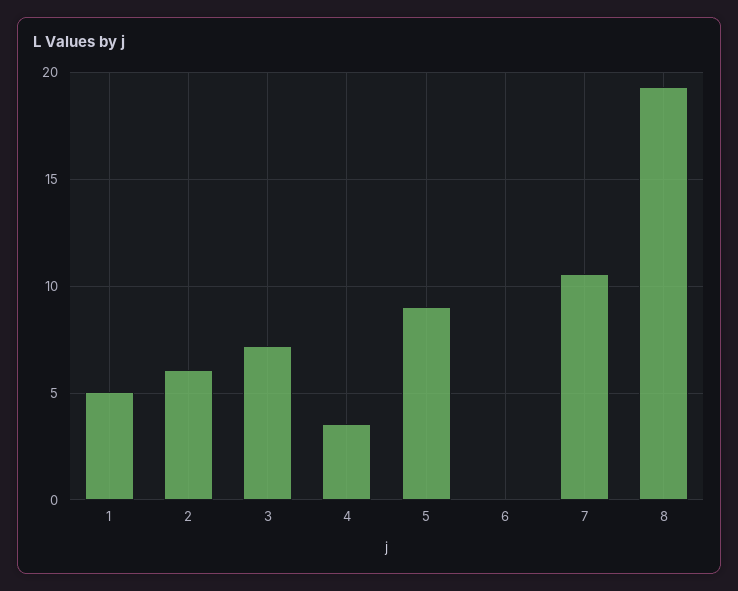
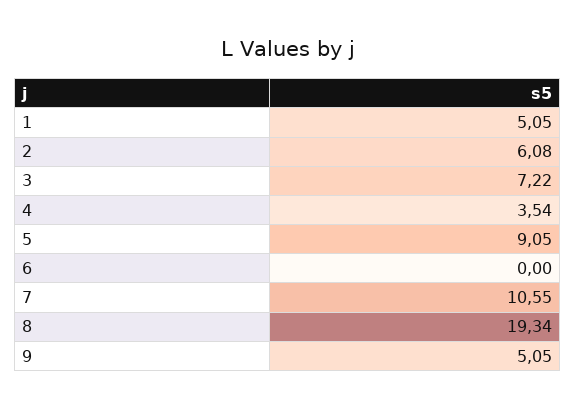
9: none -> 5.05

